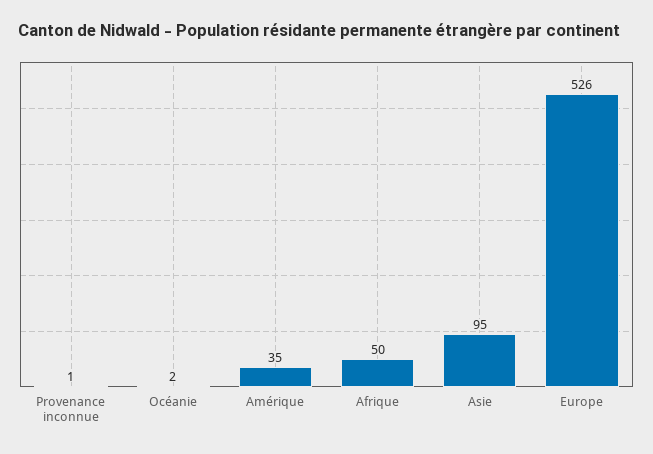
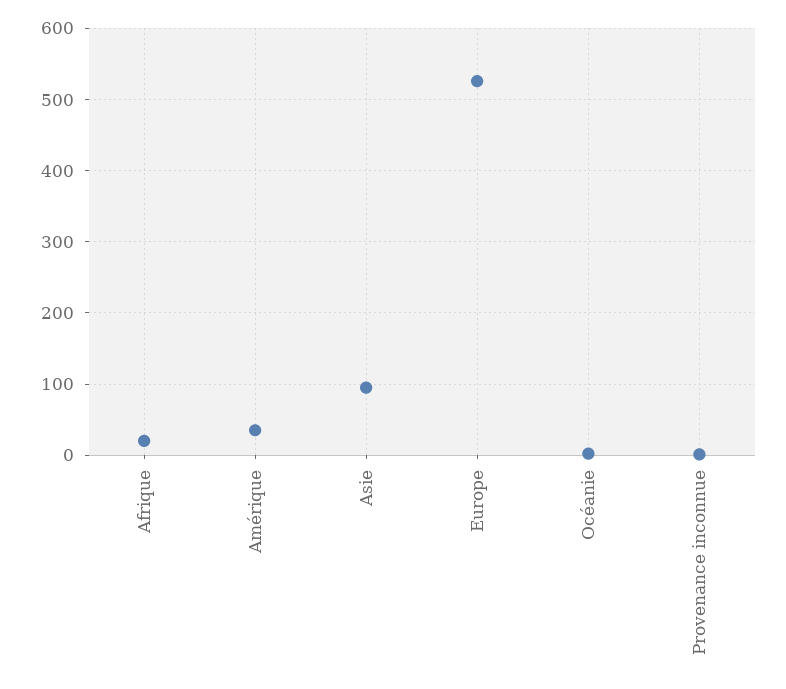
Afrique: 50 -> 20

